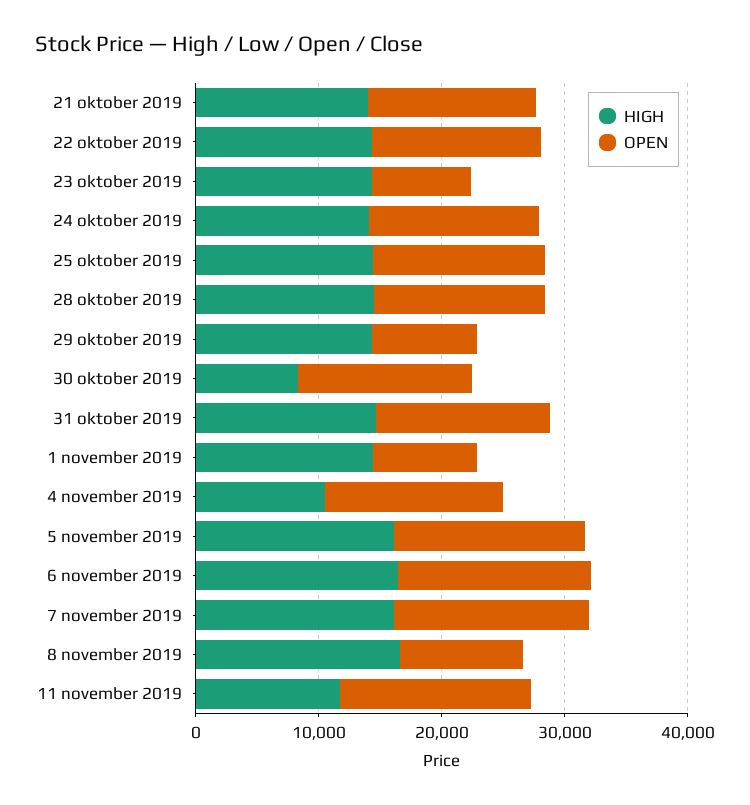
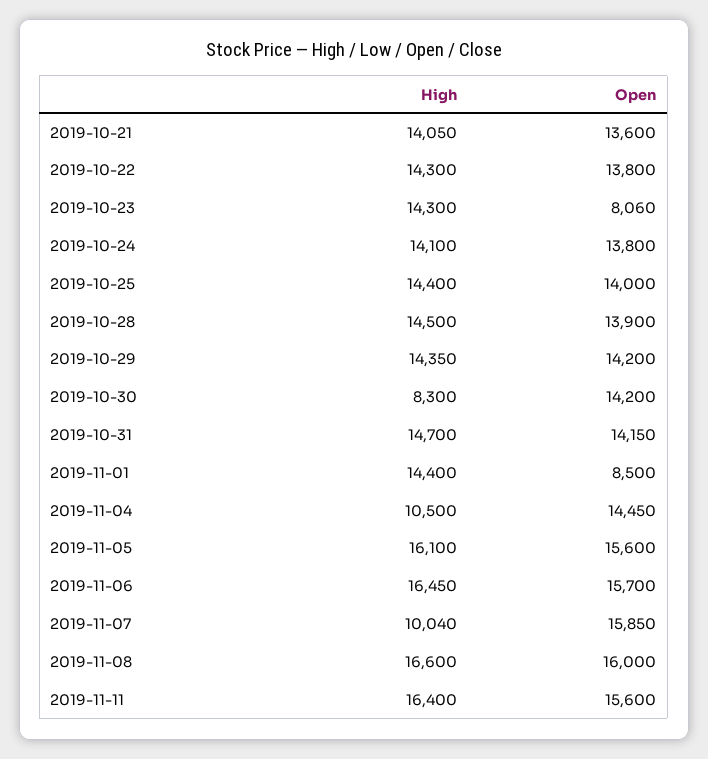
OPEN, 29 oktober 2019: 8000 -> 14200
HIGH, 7 november 2019: 16000 -> 10040
OPEN, 8 november 2019: 10000 -> 16000
HIGH, 11 november 2019: 12000 -> 16400

